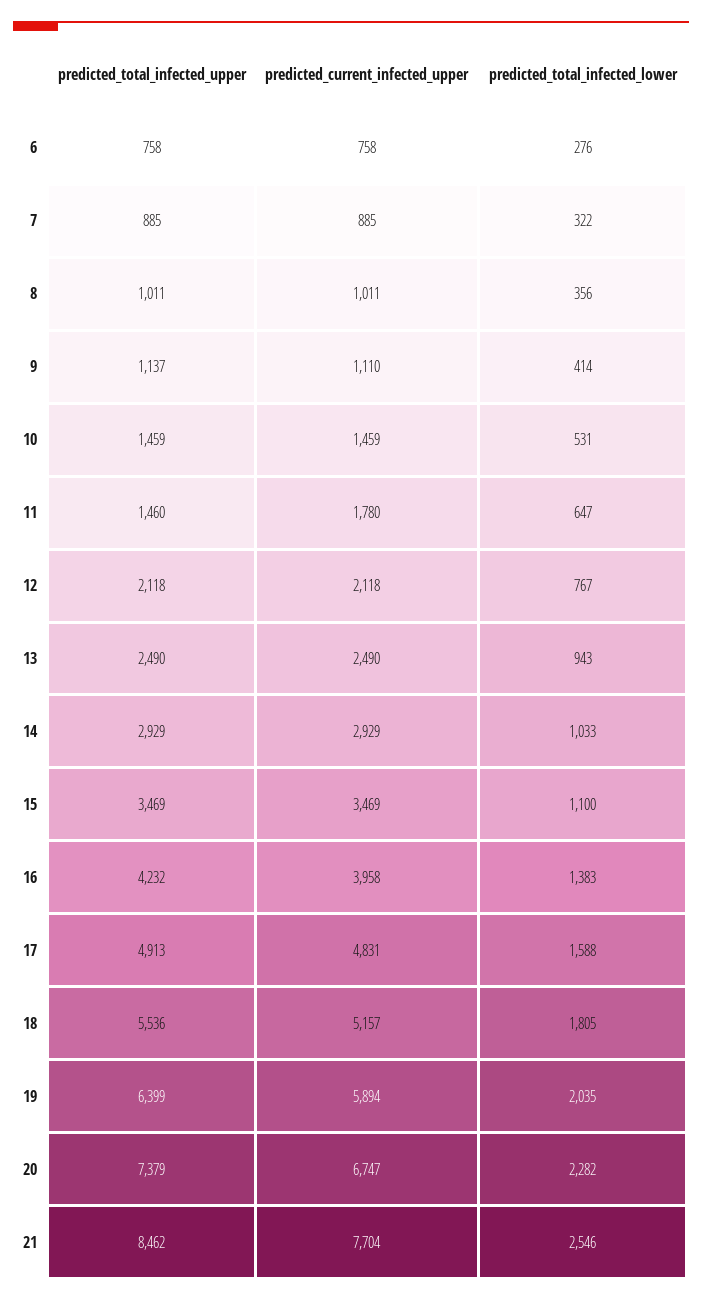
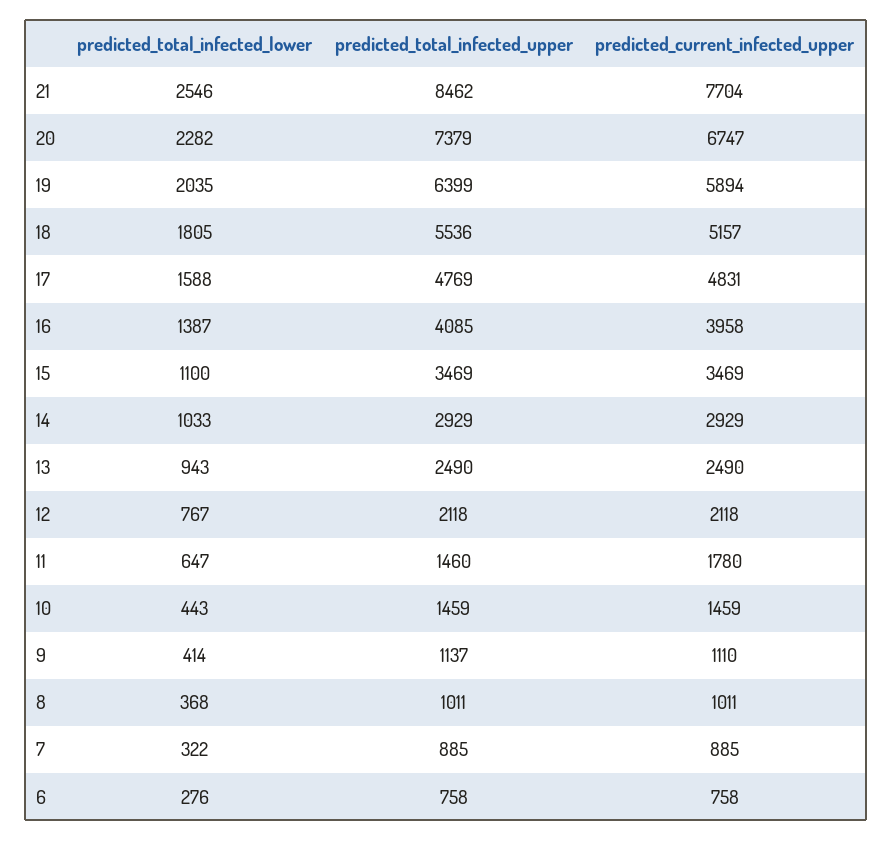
predicted_total_infected_lower, 8: 356 -> 368
predicted_total_infected_lower, 10: 531 -> 443
predicted_total_infected_upper, 16: 4232 -> 4085
predicted_total_infected_lower, 16: 1383 -> 1387
predicted_total_infected_upper, 17: 4913 -> 4769

